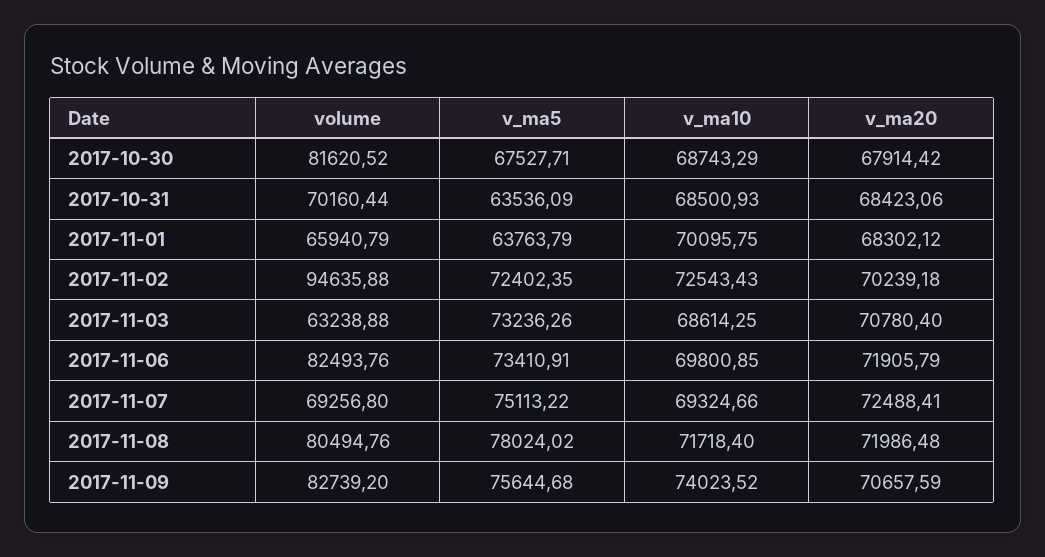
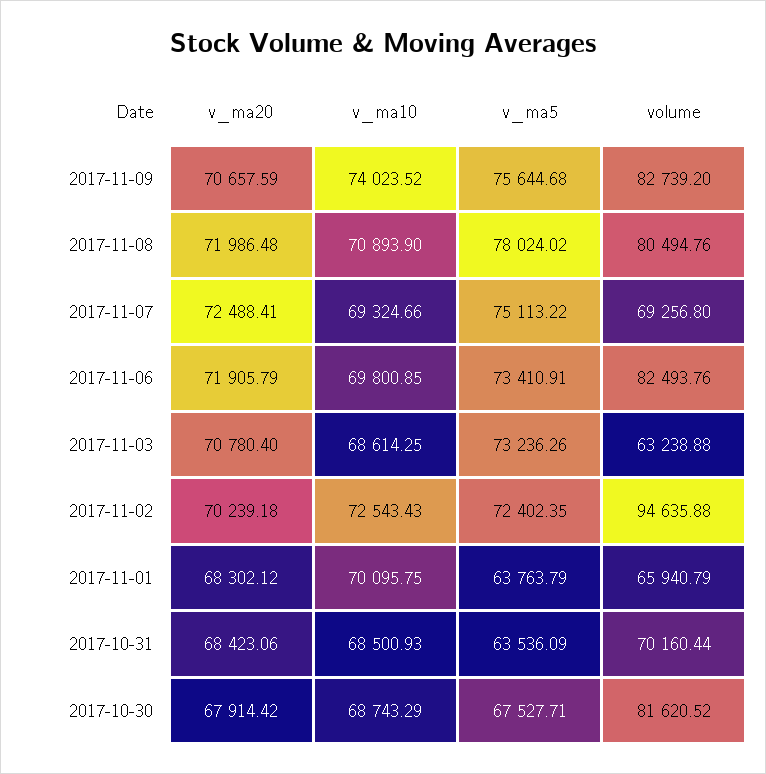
v_ma10, 2017-11-08: 71718.4 -> 70893.9

